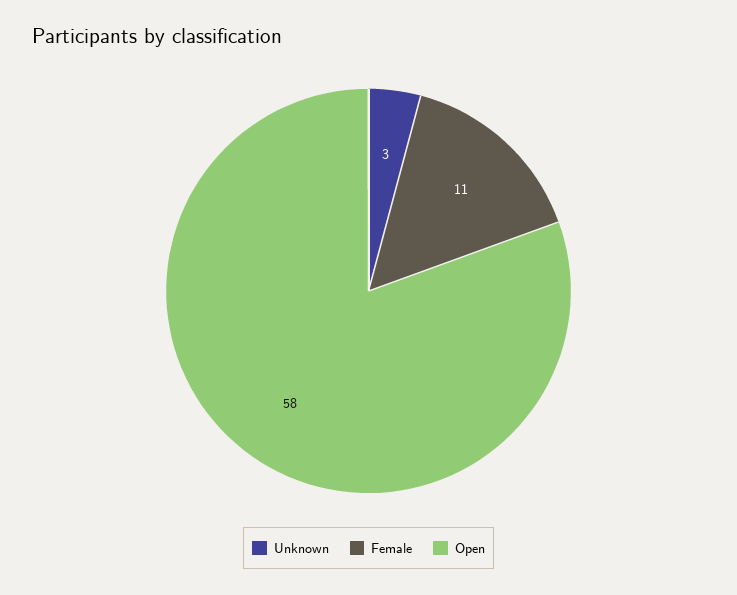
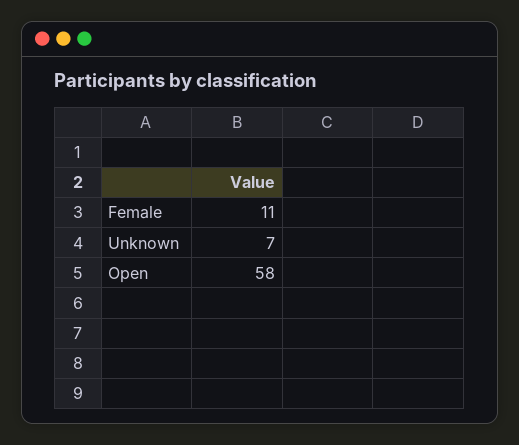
Unknown: 3 -> 7

